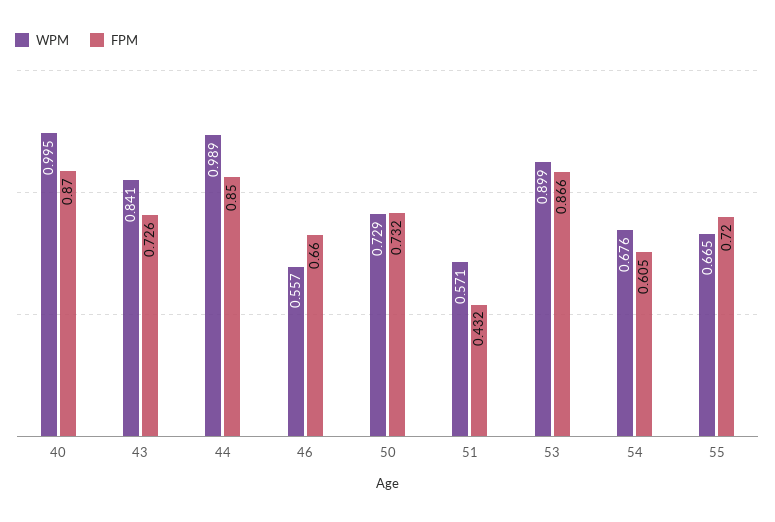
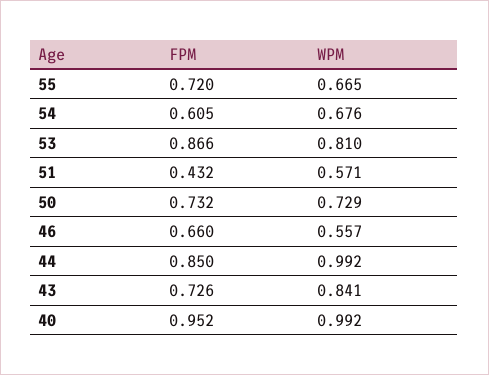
WPM, 40: 0.995 -> 0.992
FPM, 40: 0.87 -> 0.952
WPM, 44: 0.989 -> 0.992
WPM, 53: 0.899 -> 0.81

